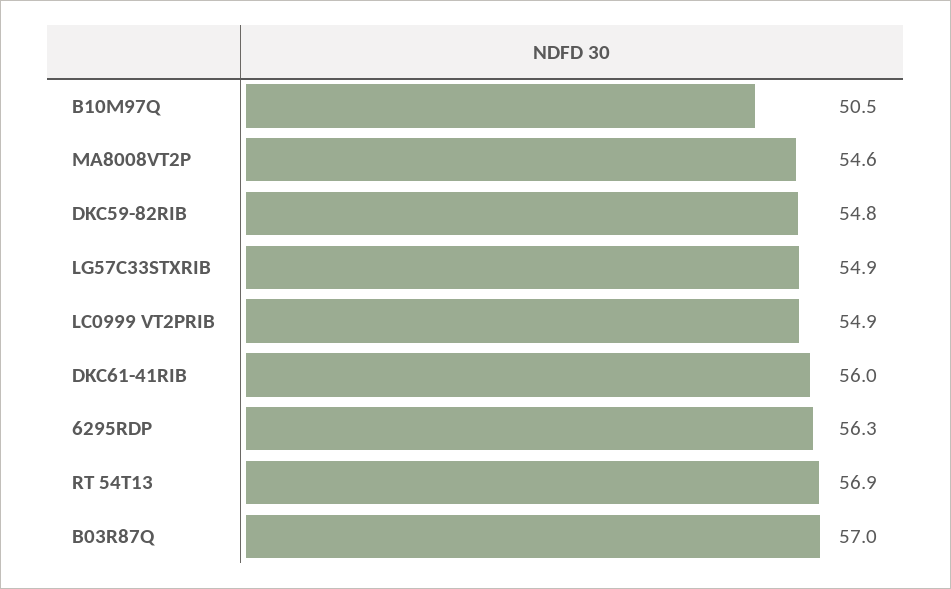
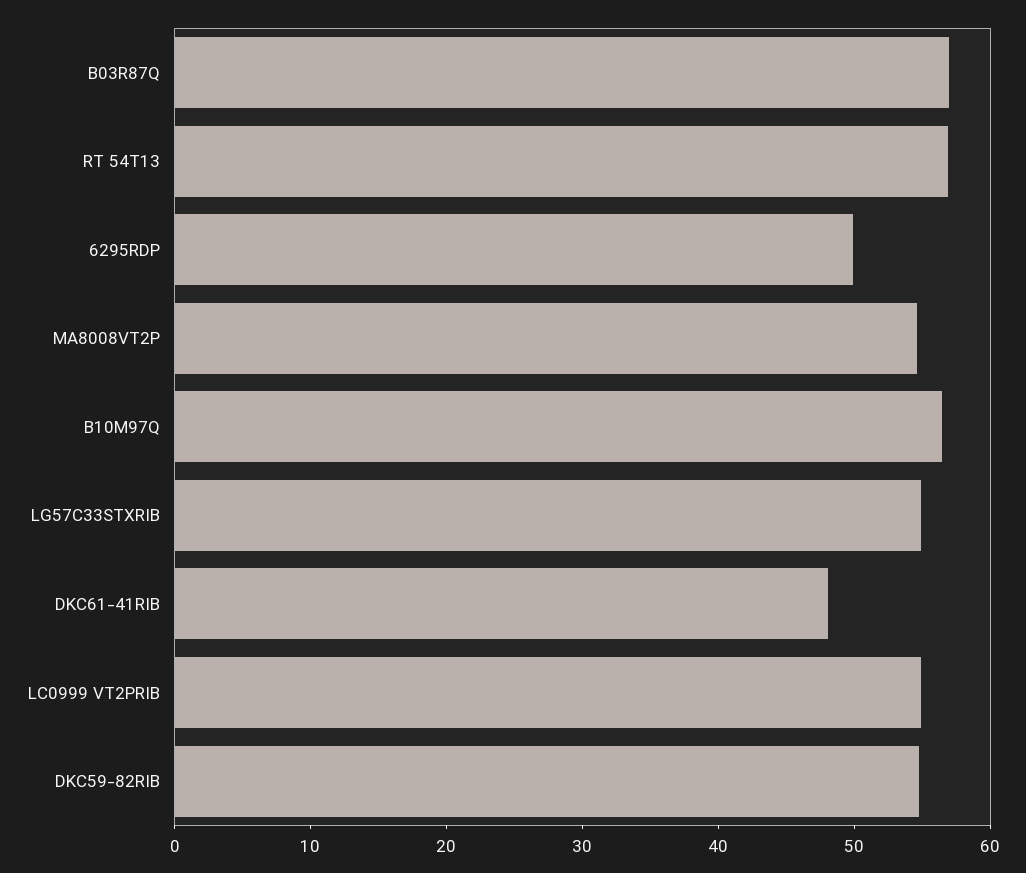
B10M97Q: 50.5 -> 56
DKC61-41RIB: 56 -> 48
6295RDP: 56.3 -> 50

